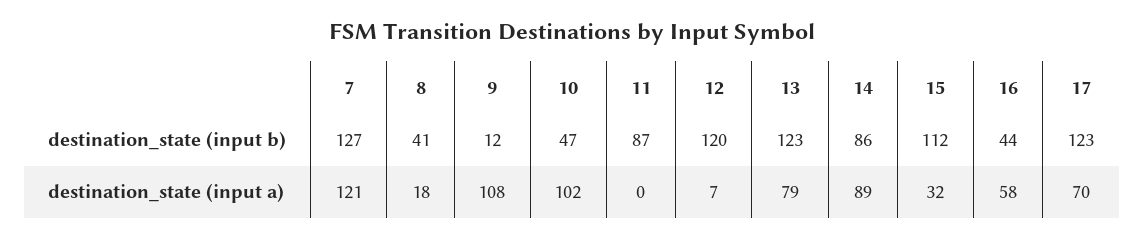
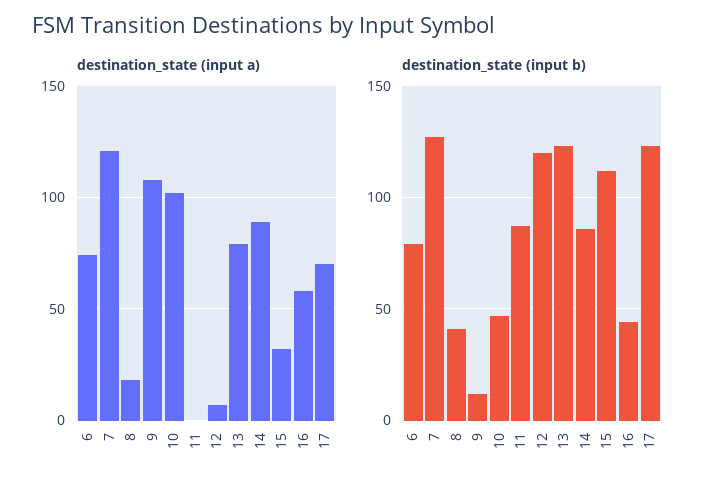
destination_state (input a), 6: none -> 75
destination_state (input b), 6: none -> 80

